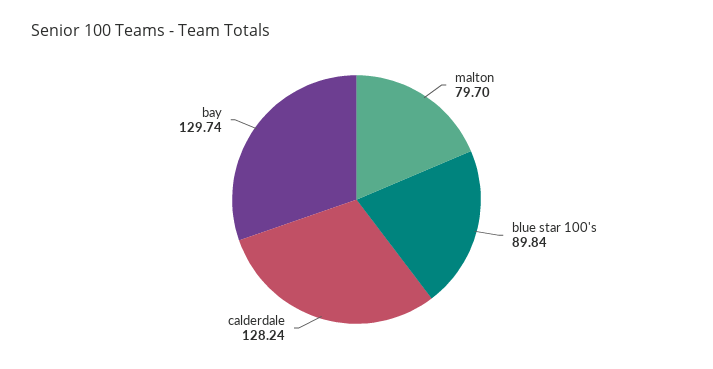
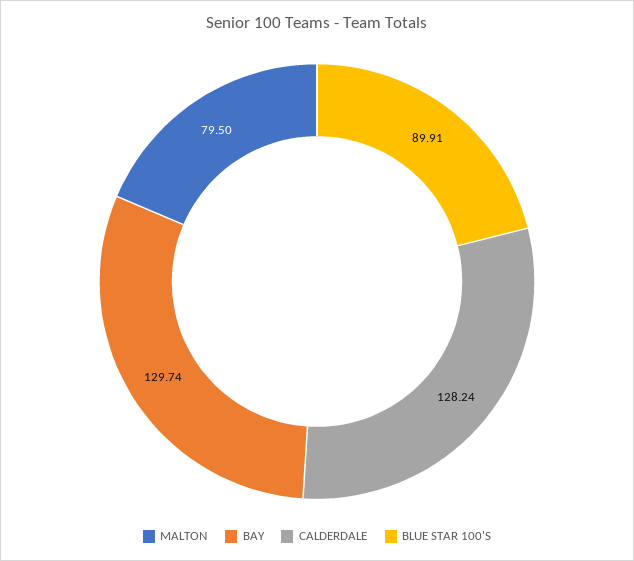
malton: 79.7 -> 79.5
blue star 100's: 89.84 -> 89.91

